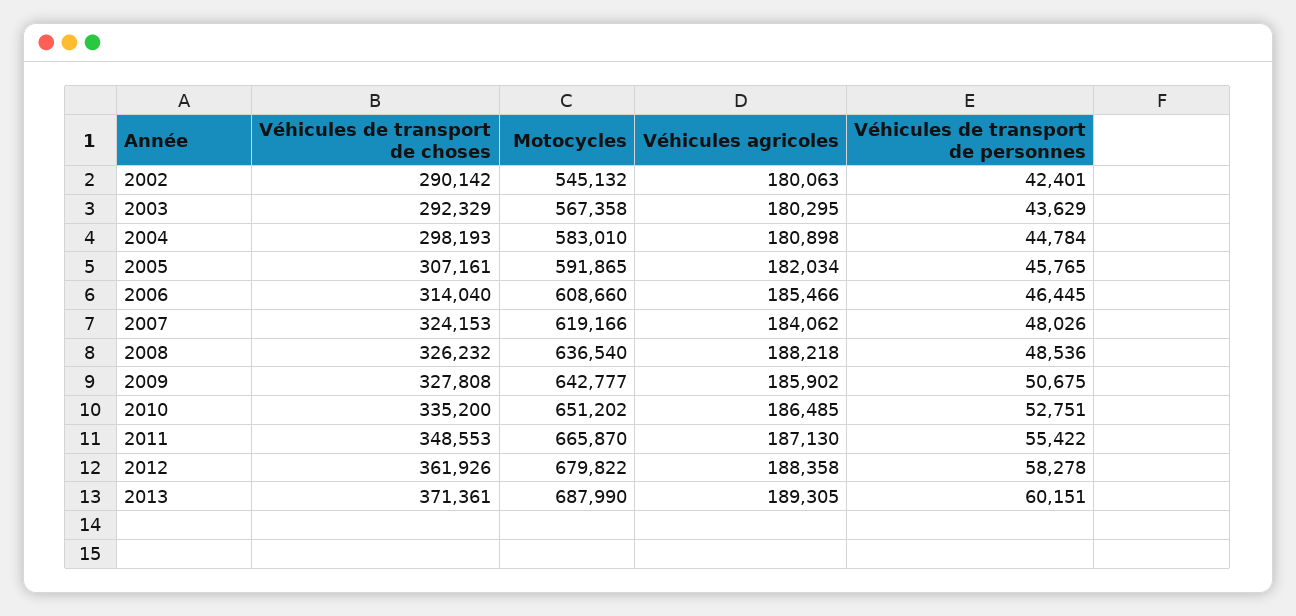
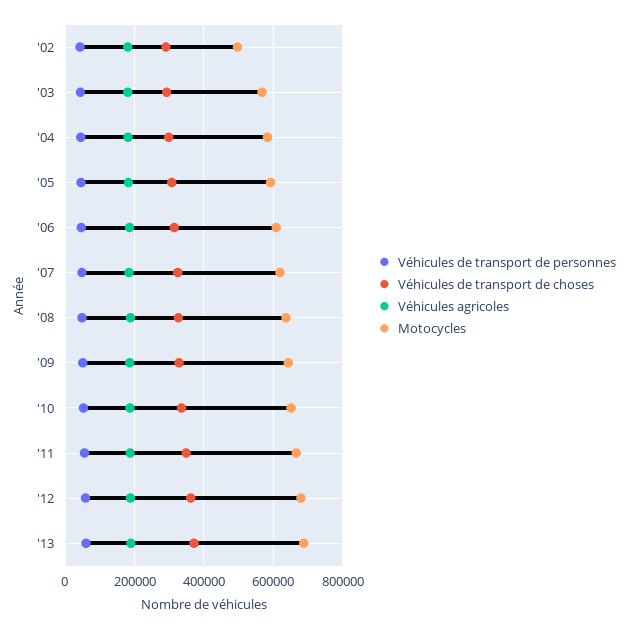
Motocycles, 2002: 545132 -> 500000

